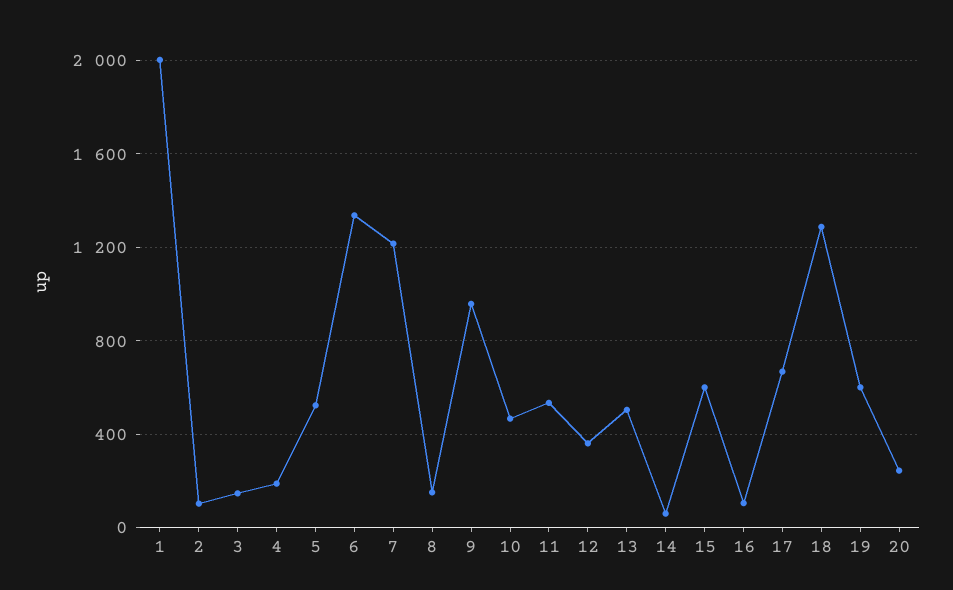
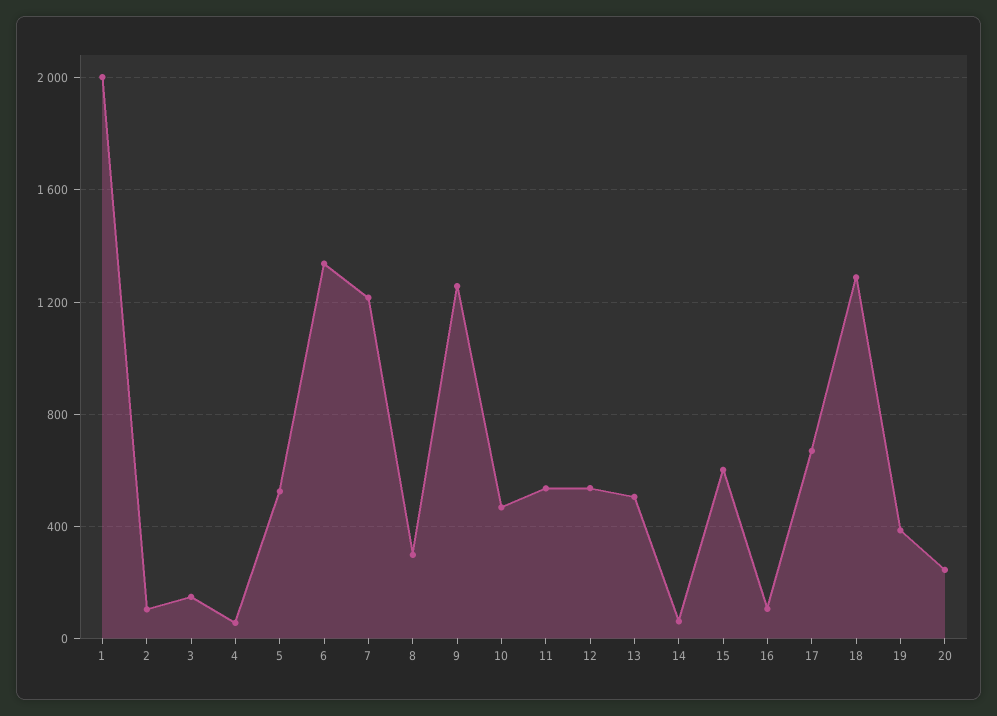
4: 200 -> 50
8: 150 -> 300
9: 950 -> 1250
12: 350 -> 550
19: 600 -> 400

